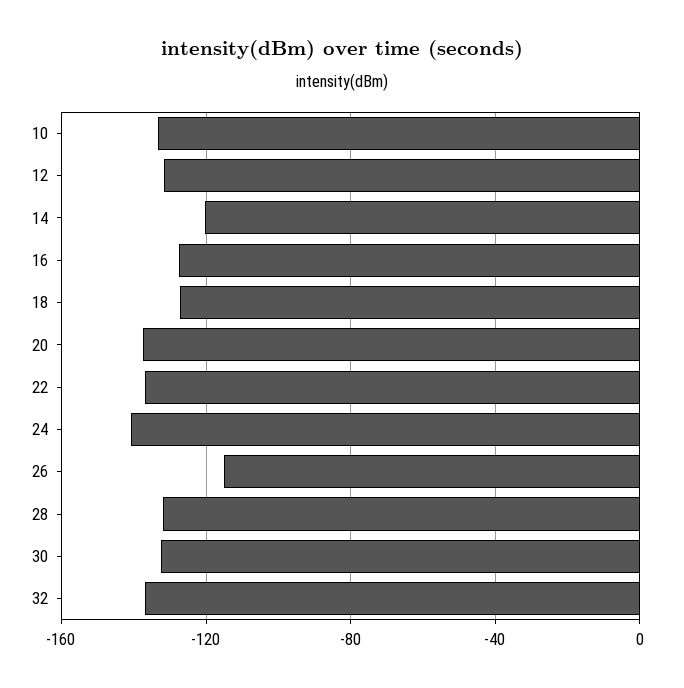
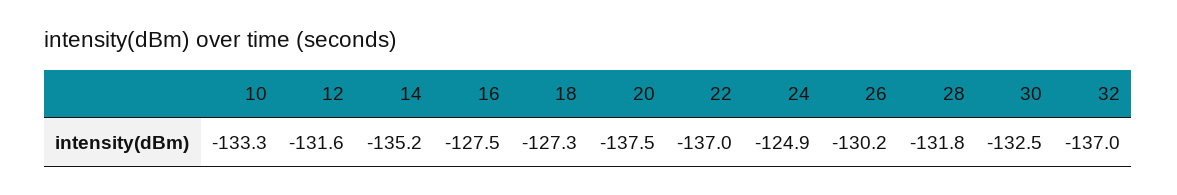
14: -120 -> -135.2
24: -140 -> -124.9
26: -115 -> -130.2

